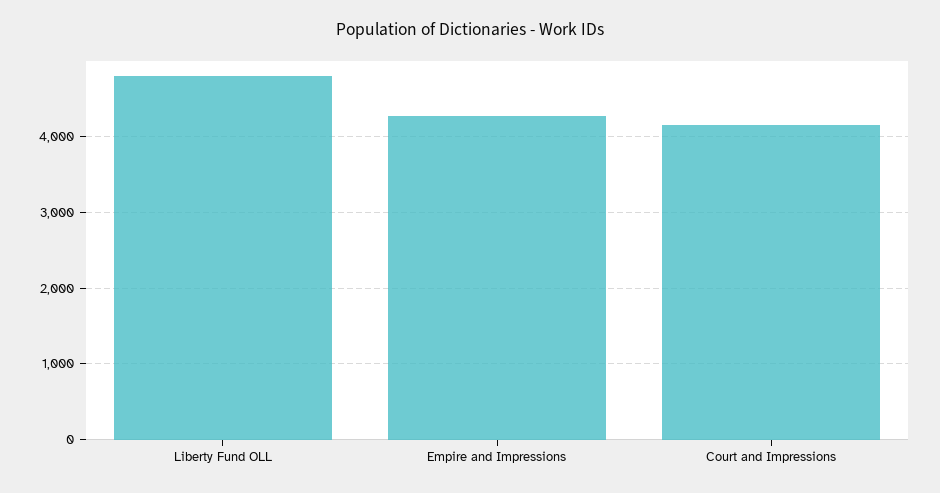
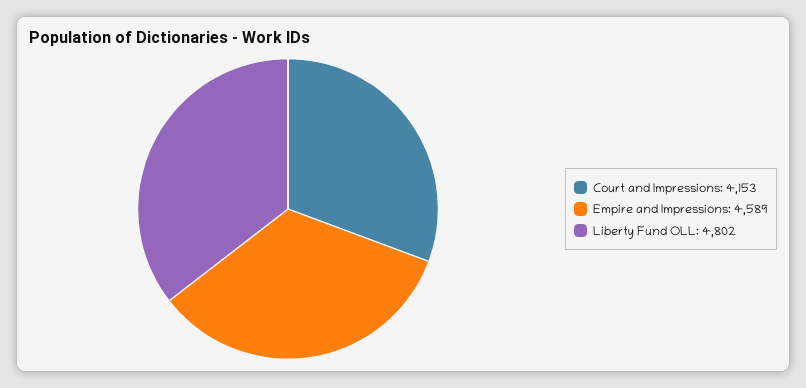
Empire and Impressions: 4300 -> 4589

